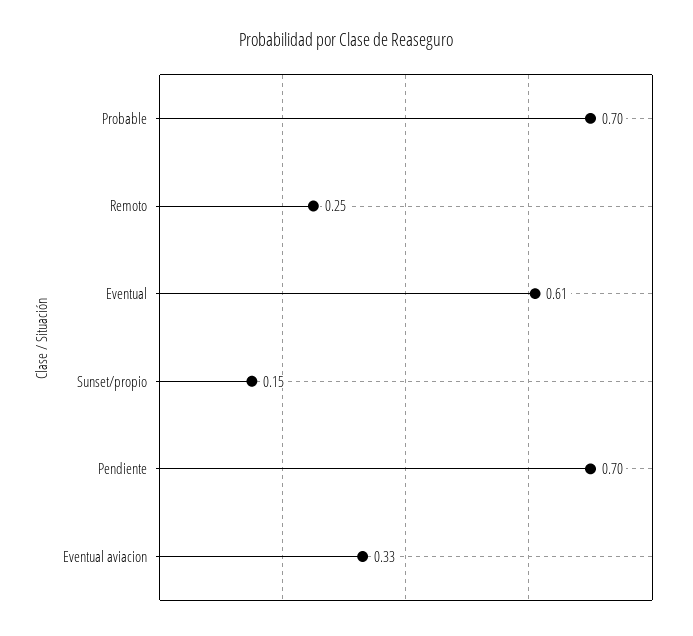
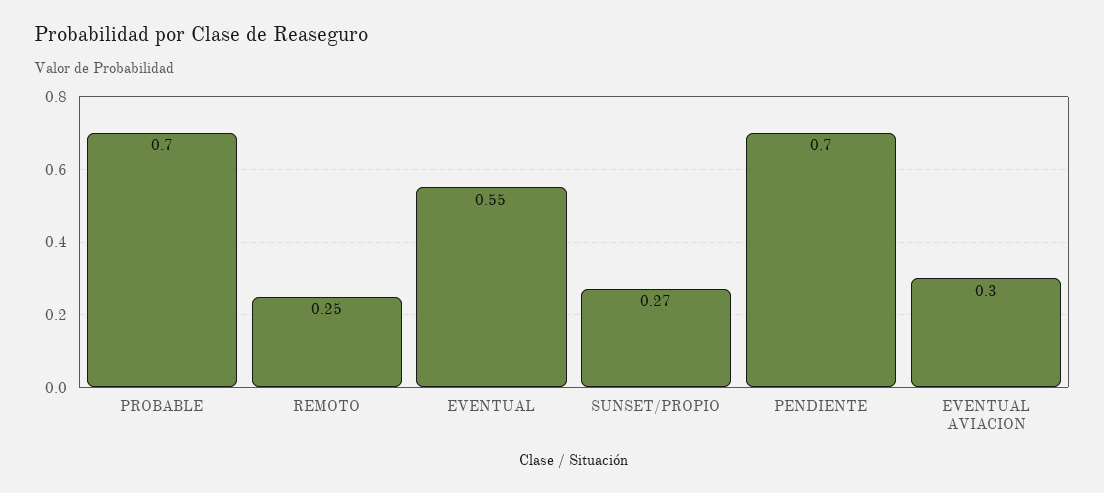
Eventual: 0.61 -> 0.55
Sunset/propio: 0.15 -> 0.27
Eventual aviacion: 0.33 -> 0.3

